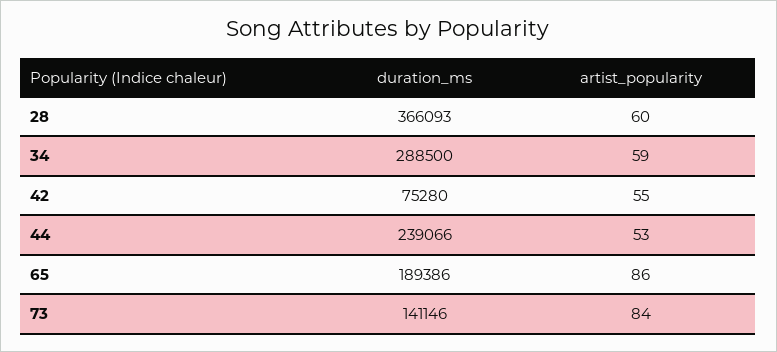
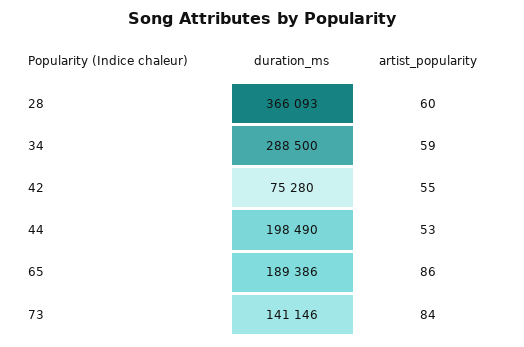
duration_ms, 44: 239066 -> 198490

